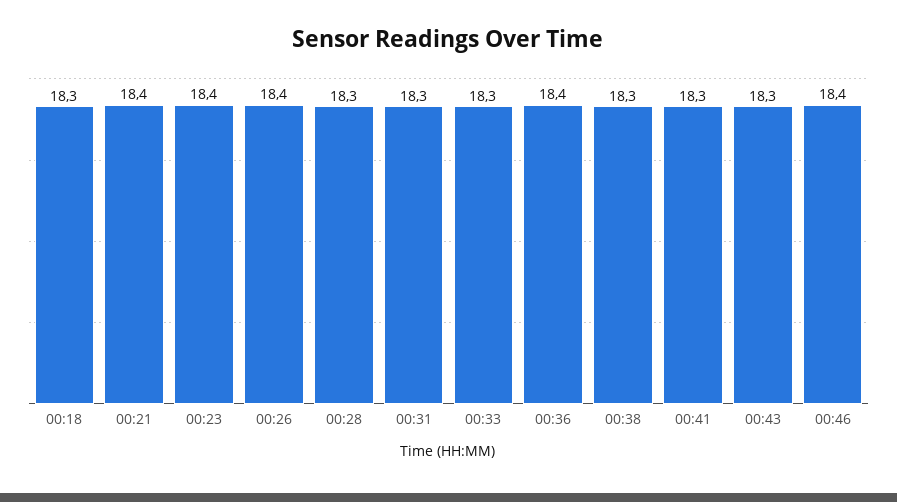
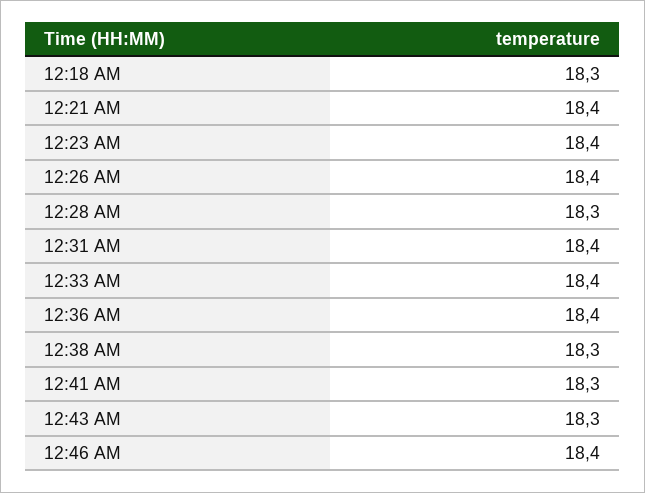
00:31: 18.3 -> 18.4
00:33: 18.3 -> 18.4

